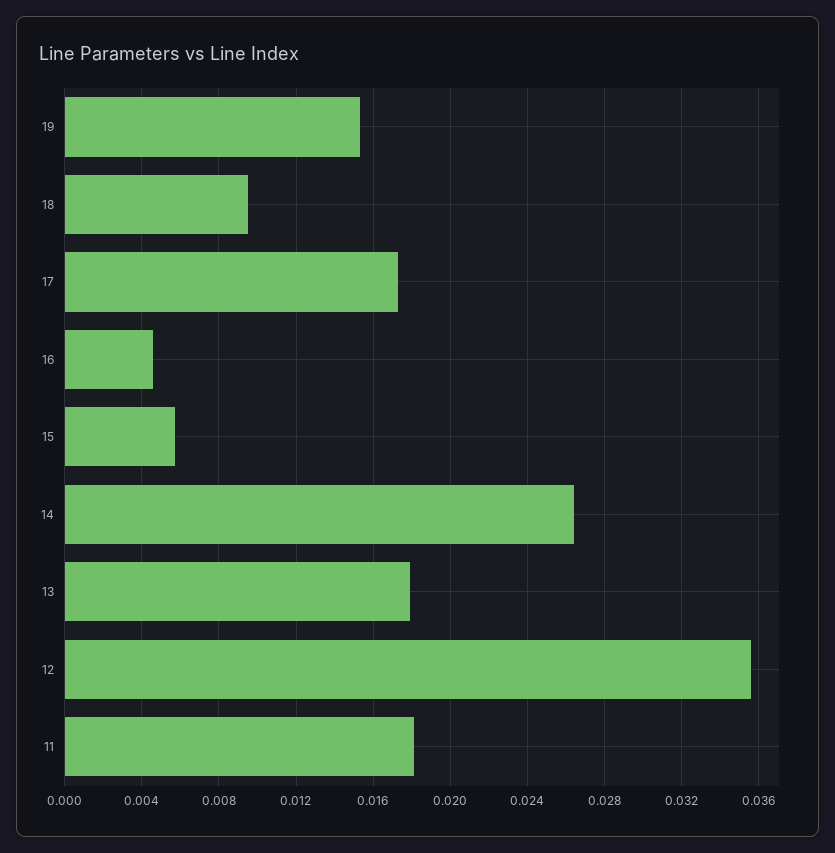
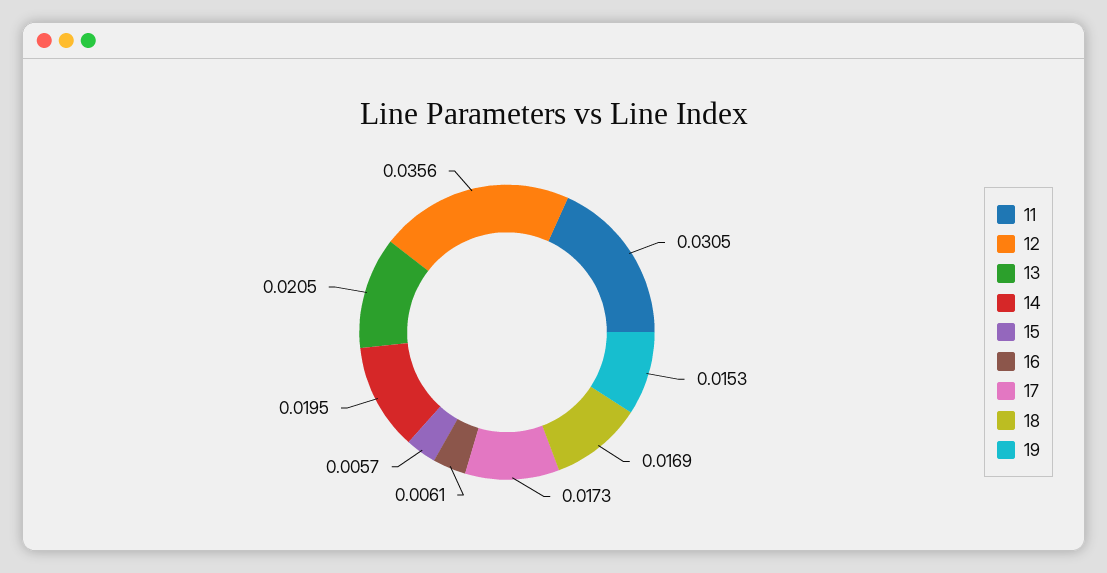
18: 0.0095 -> 0.0169
16: 0.0045 -> 0.0061
14: 0.0265 -> 0.0195
13: 0.018 -> 0.0205
11: 0.018 -> 0.0305

